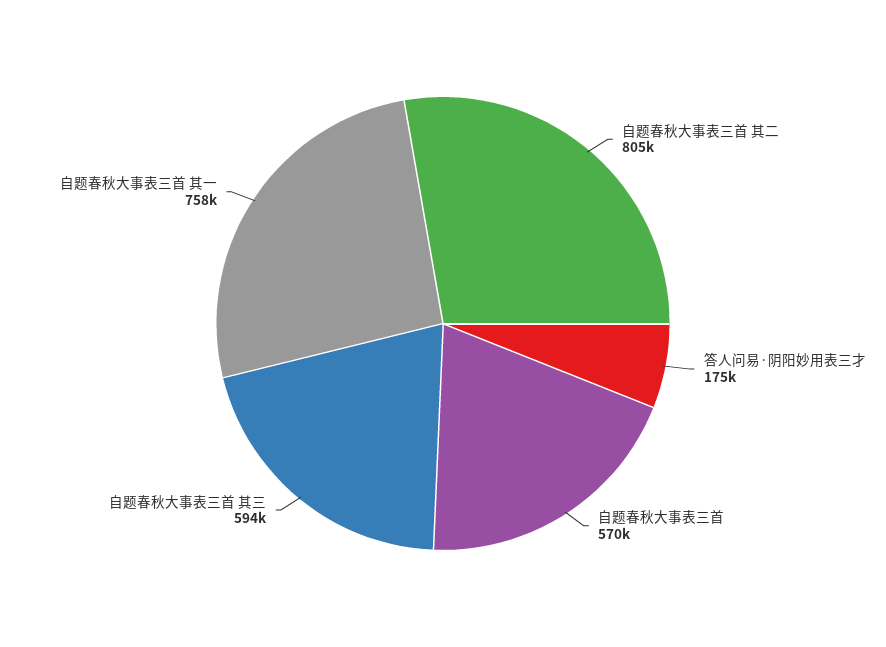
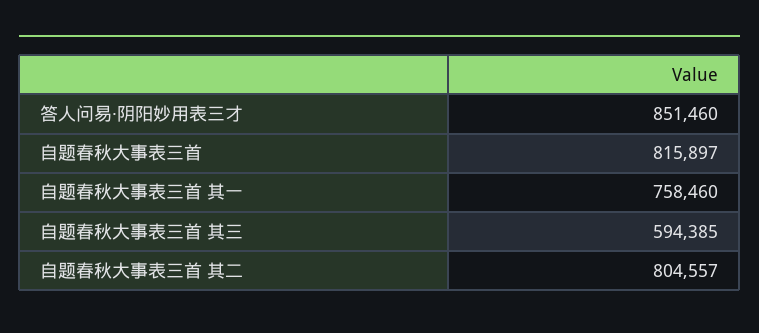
答人问易·阴阳妙用表三才: 175000 -> 851460
自题春秋大事表三首: 570000 -> 815897

